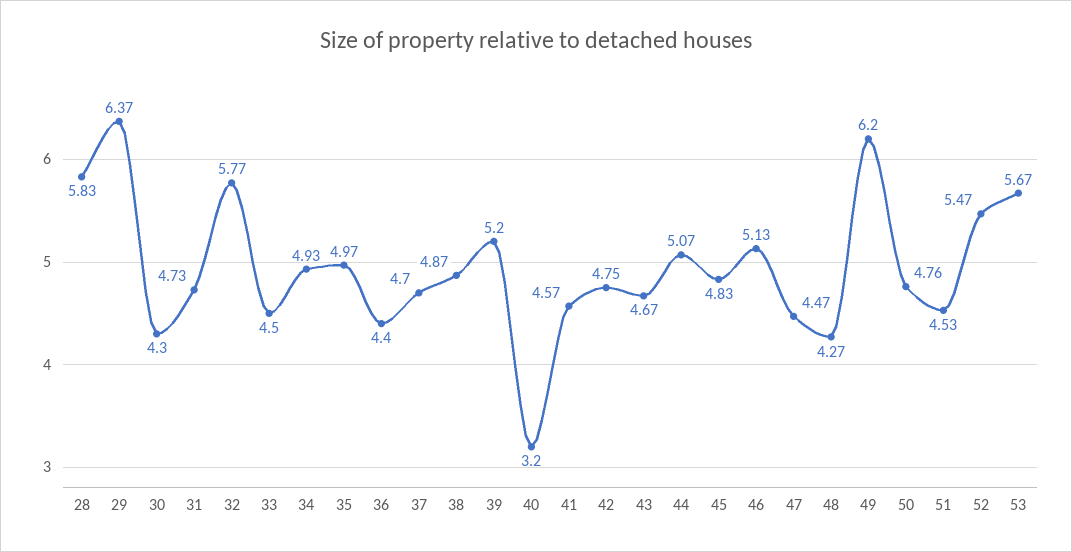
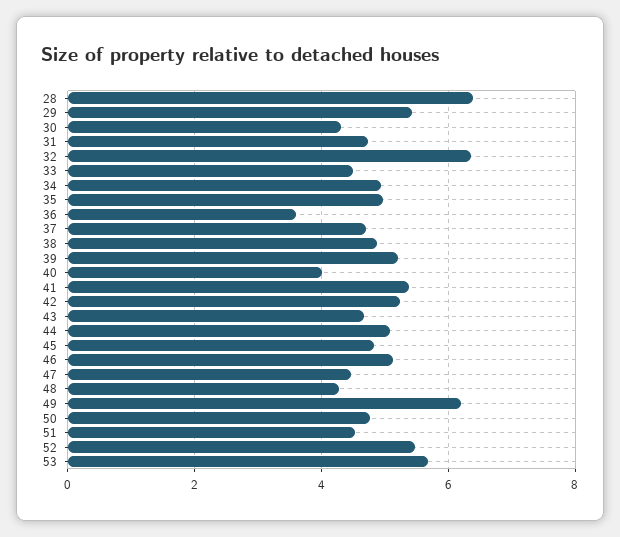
28: 5.83 -> 6.4
29: 6.37 -> 5.4
32: 5.77 -> 6.4
36: 4.4 -> 3.6
40: 3.2 -> 4
41: 4.57 -> 5.4
42: 4.75 -> 5.2

